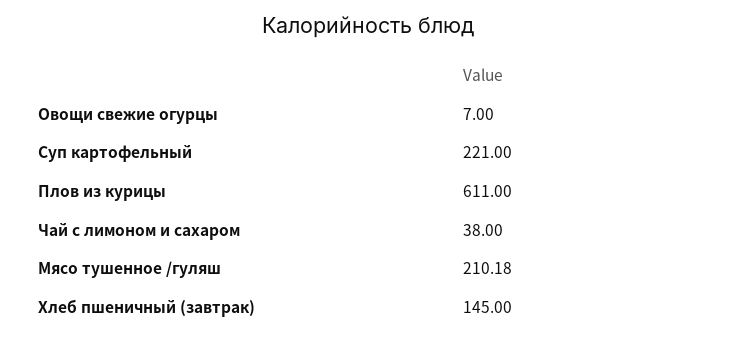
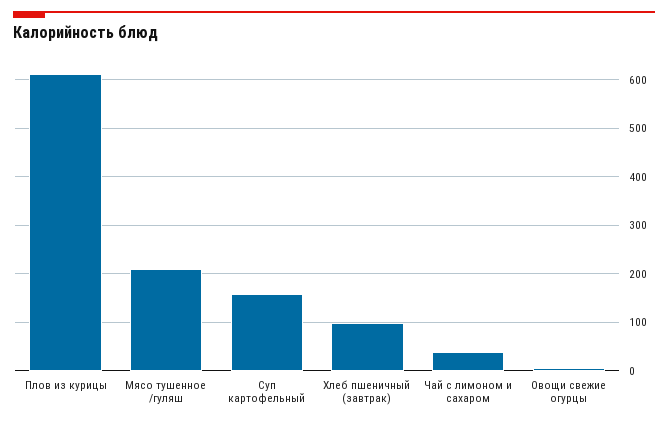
Суп картофельный: 221 -> 160
Хлеб пшеничный (завтрак): 145 -> 100

